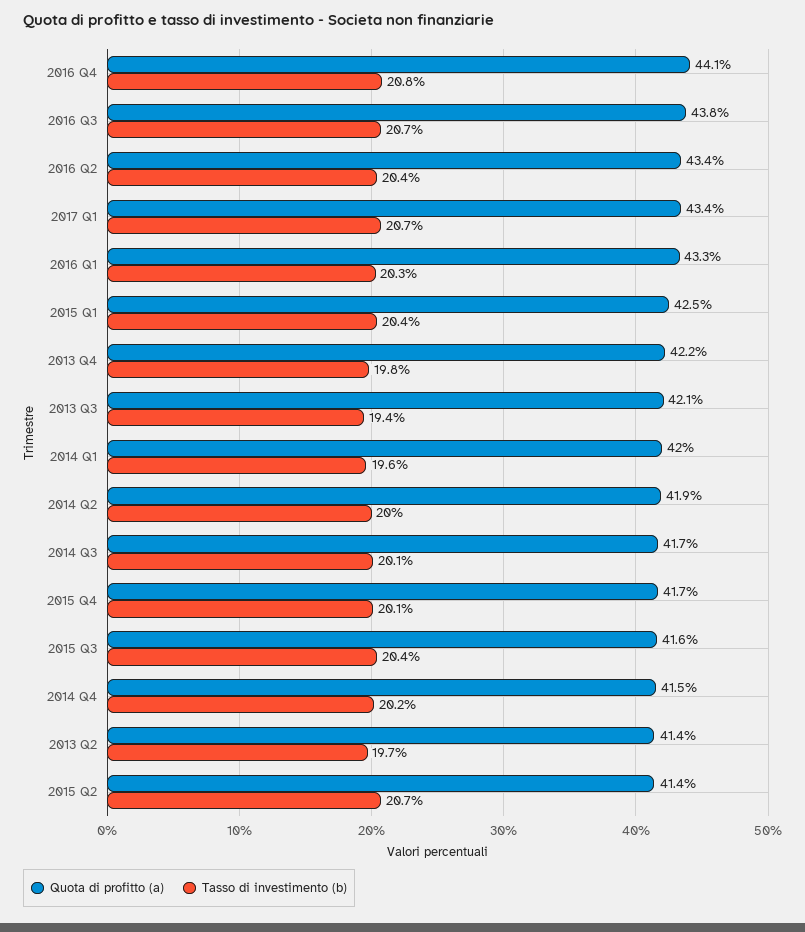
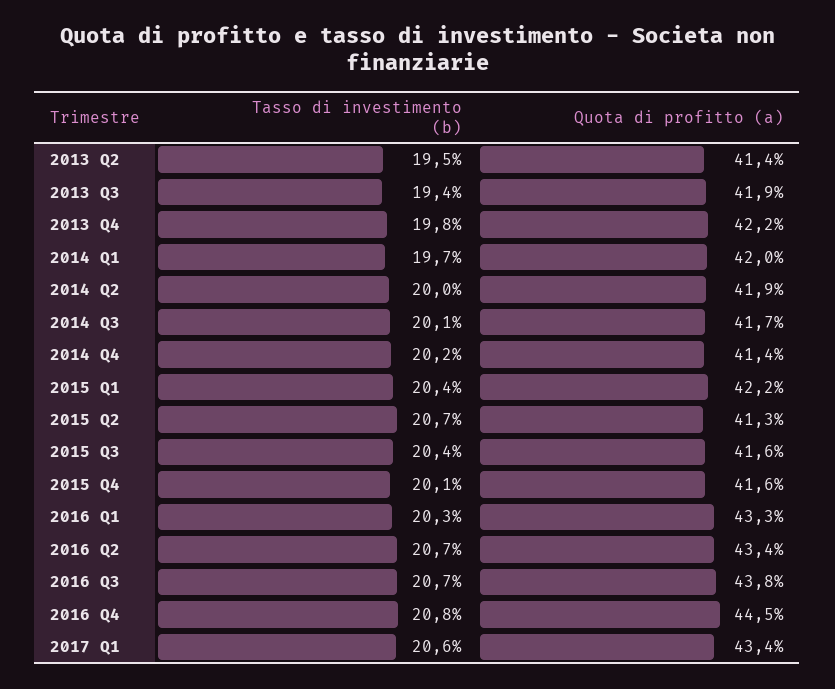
Quota di profitto (a), 2016 Q4: 44.1 -> 44.5
Tasso di investimento (b), 2016 Q2: 20.4 -> 20.7
Tasso di investimento (b), 2017 Q1: 20.7 -> 20.6
Quota di profitto (a), 2015 Q1: 42.5 -> 42.2
Quota di profitto (a), 2013 Q3: 42.1 -> 41.9
Tasso di investimento (b), 2014 Q1: 19.6 -> 19.7
Quota di profitto (a), 2015 Q4: 41.7 -> 41.6
Quota di profitto (a), 2014 Q4: 41.5 -> 41.4
Tasso di investimento (b), 2013 Q2: 19.7 -> 19.5
Quota di profitto (a), 2015 Q2: 41.4 -> 41.3

